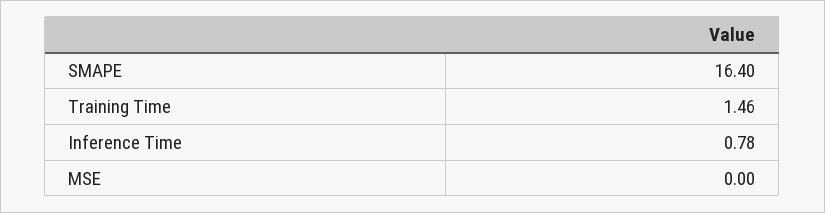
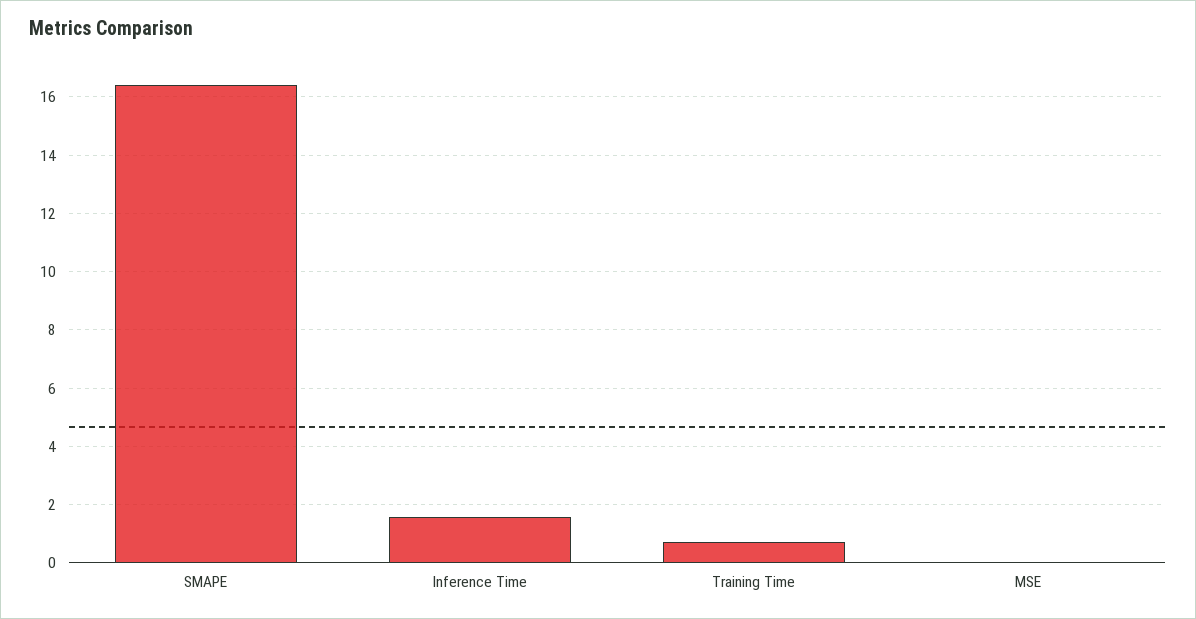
Training Time: 1.46 -> 0.75
Inference Time: 0.78 -> 1.5

